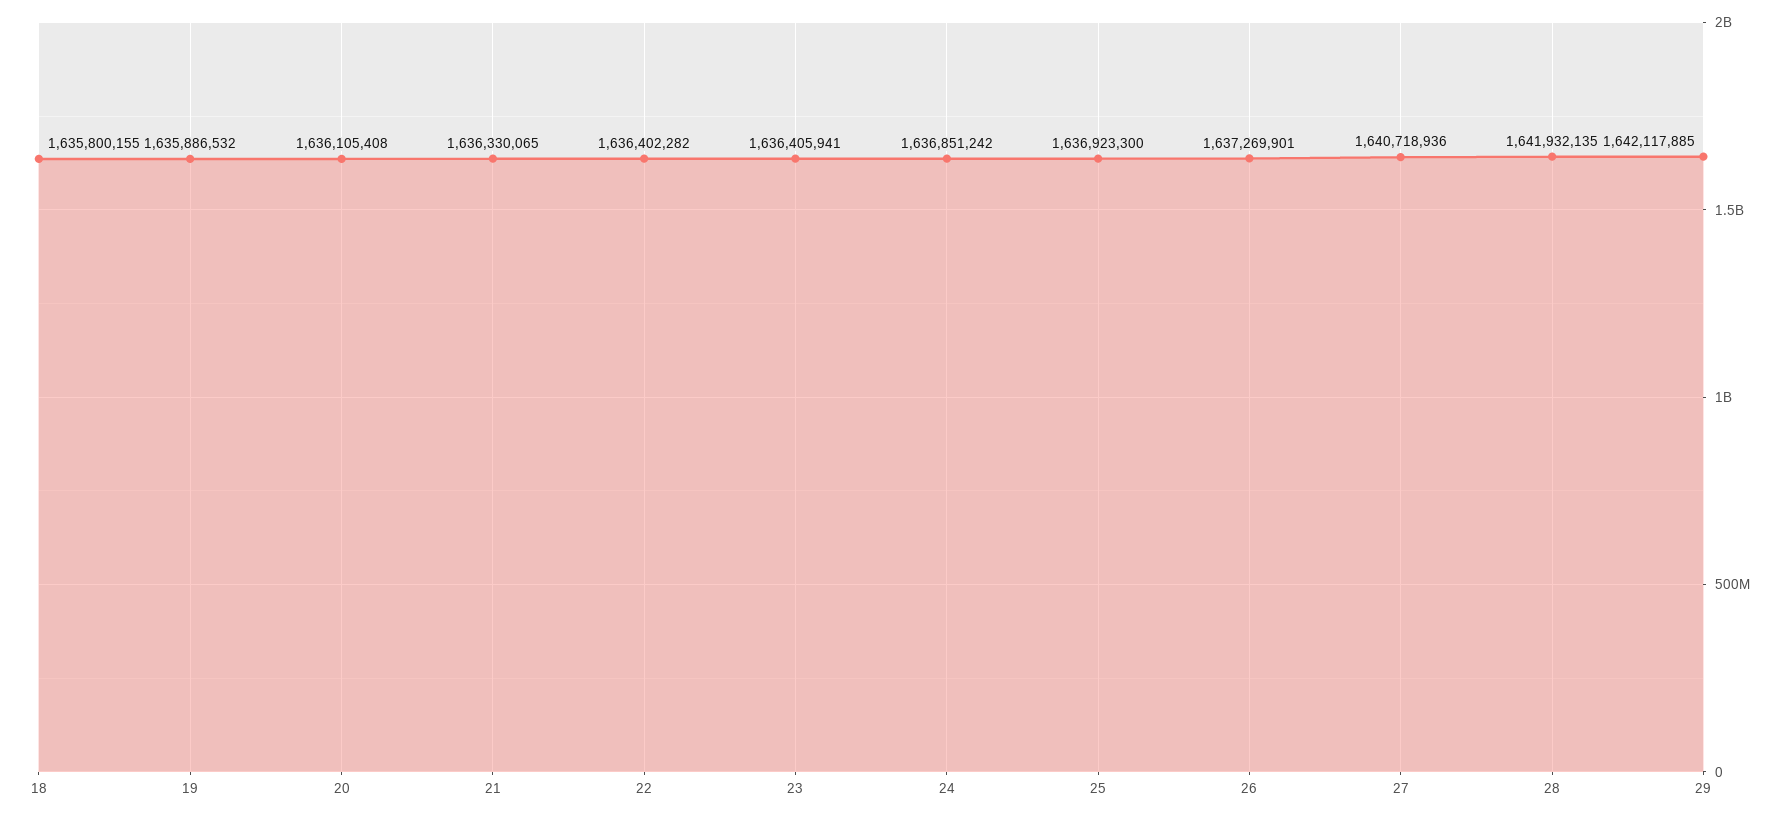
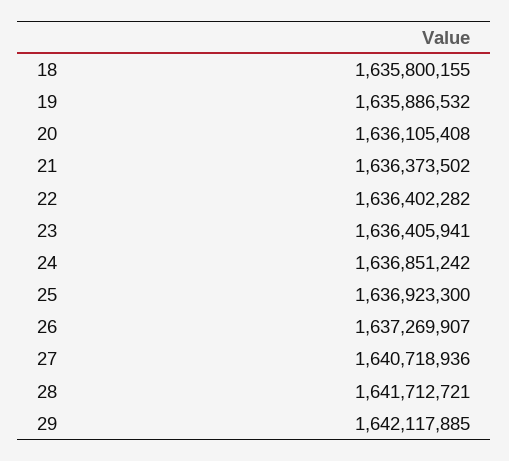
21: 1636330065 -> 1636373502
26: 1637269901 -> 1637269907
28: 1641932135 -> 1641712721

